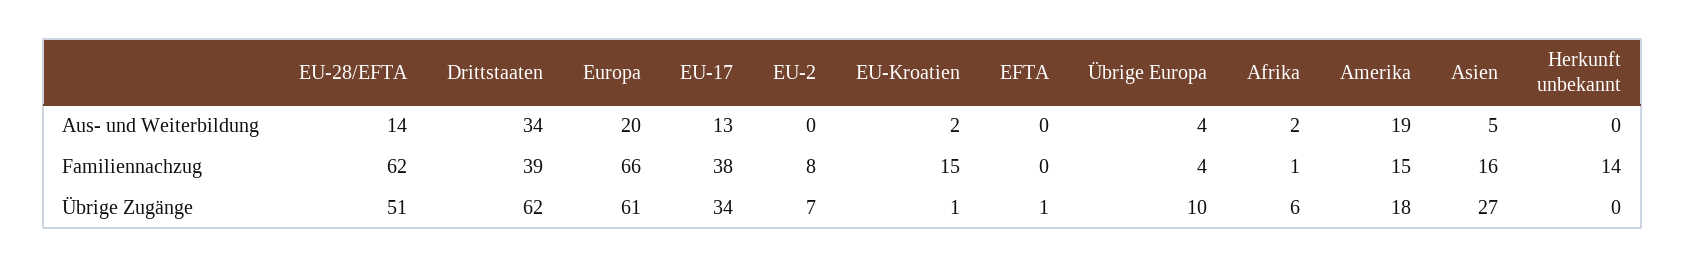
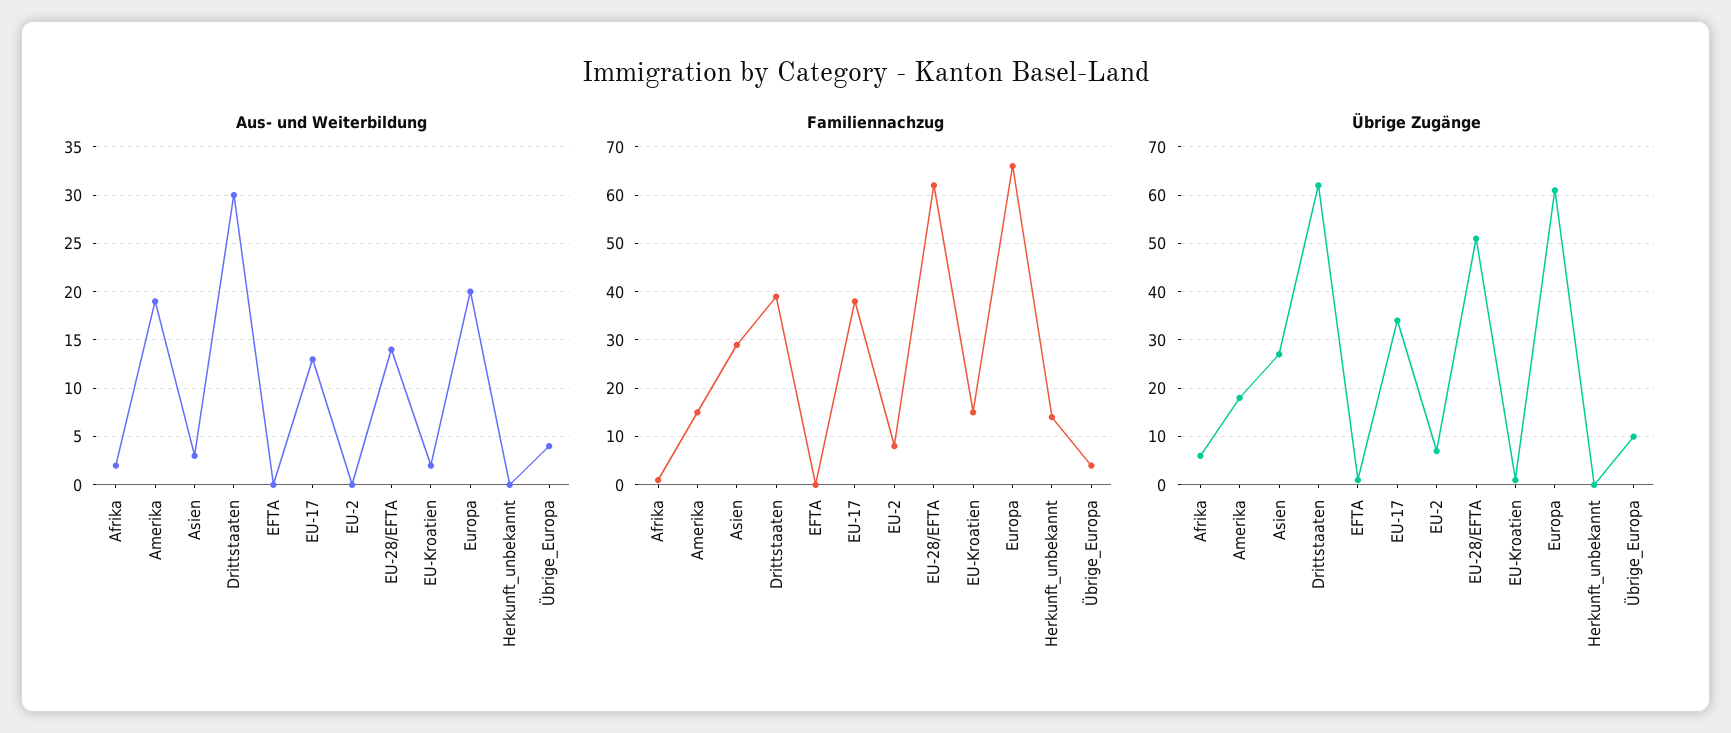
Aus- und Weiterbildung, Drittstaaten: 34 -> 30
Aus- und Weiterbildung, Asien: 5 -> 3
Familiennachzug, Asien: 16 -> 30

